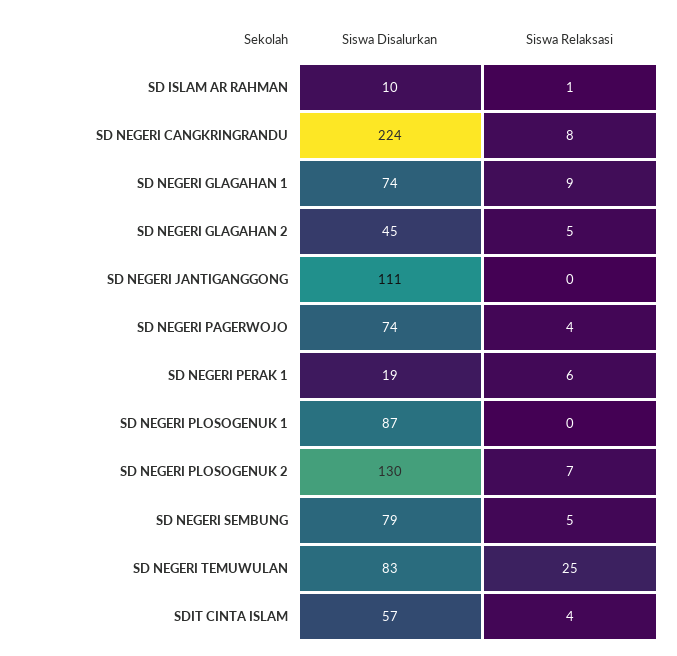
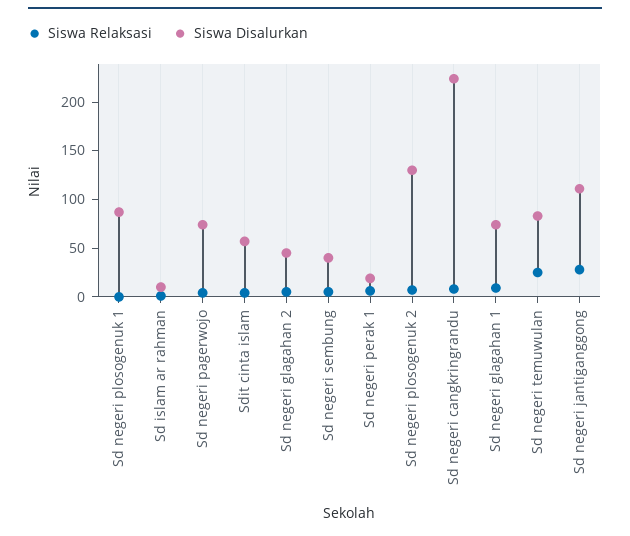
Siswa Relaksasi, SD NEGERI JANTIGANGGONG: 0 -> 30
Siswa Disalurkan, SD NEGERI SEMBUNG: 79 -> 40

